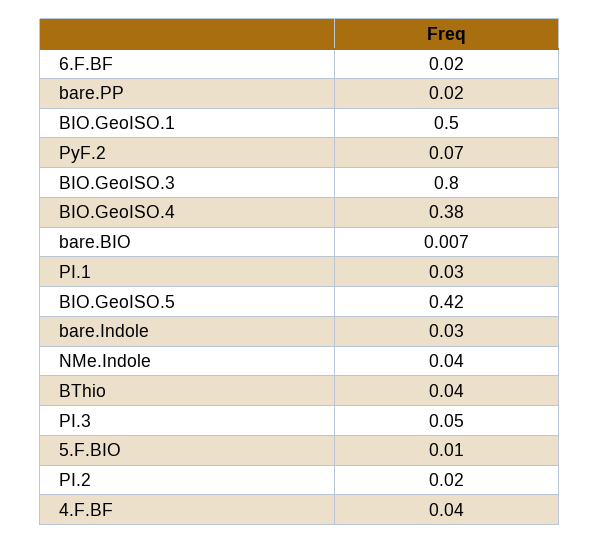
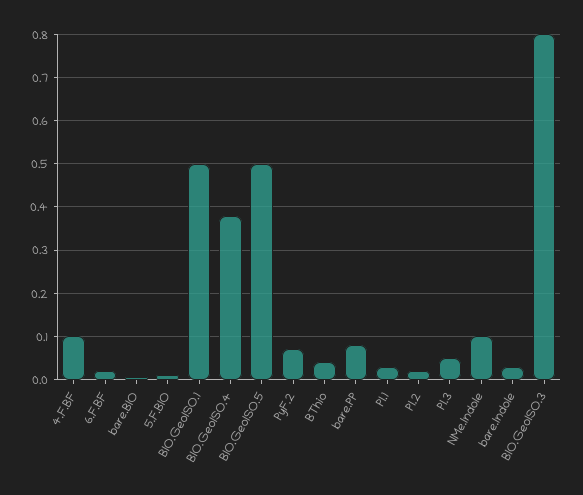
bare.PP: 0.02 -> 0.08
BIO.GeoISO.5: 0.42 -> 0.5
NMe.Indole: 0.04 -> 0.1
4.F.BF: 0.04 -> 0.1

